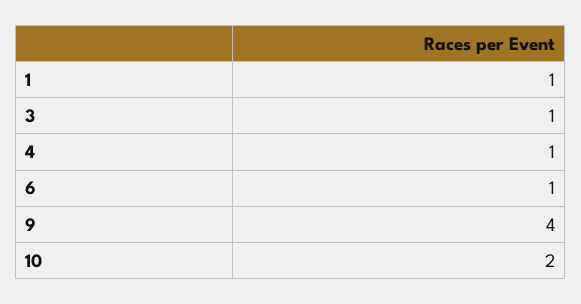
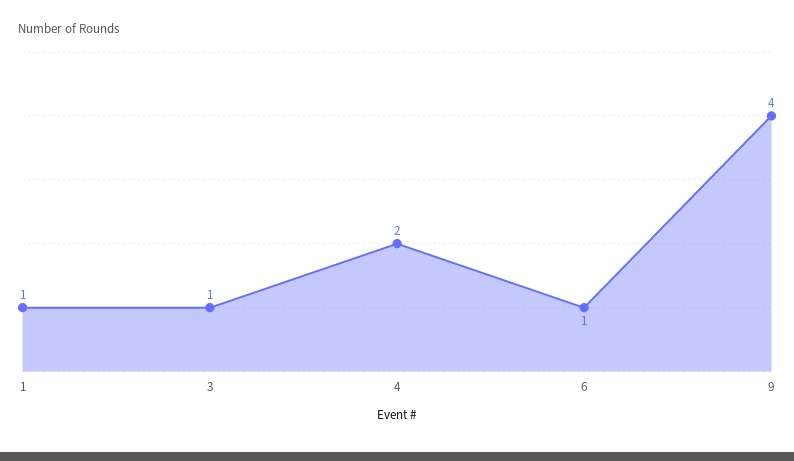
4: 1 -> 2
10: 2 -> none

